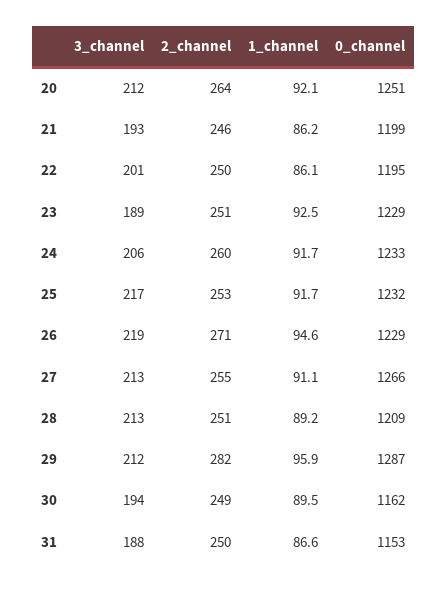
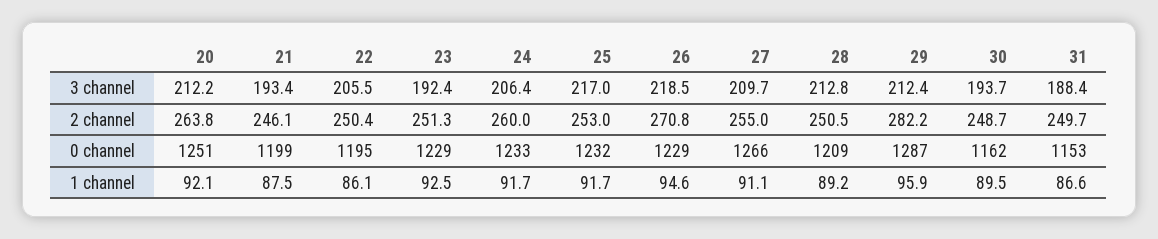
1_channel, 21: 86.2 -> 87.5
3_channel, 22: 201 -> 205.5
3_channel, 23: 189 -> 192.4
3_channel, 27: 213 -> 209.7

